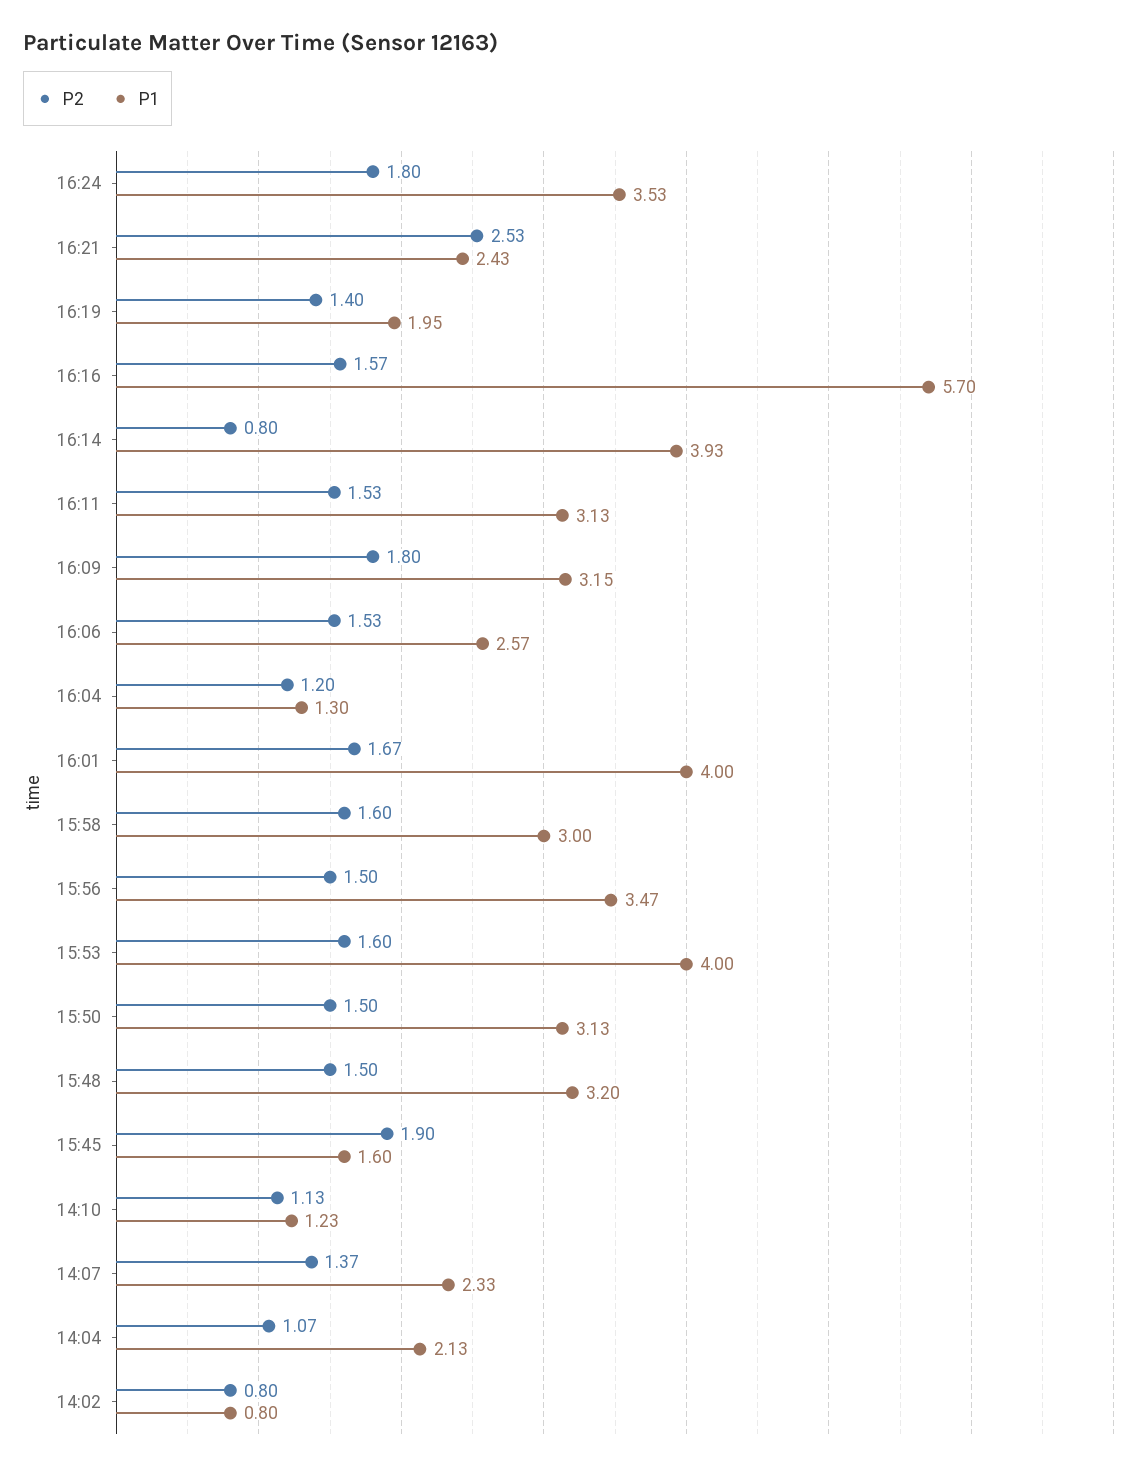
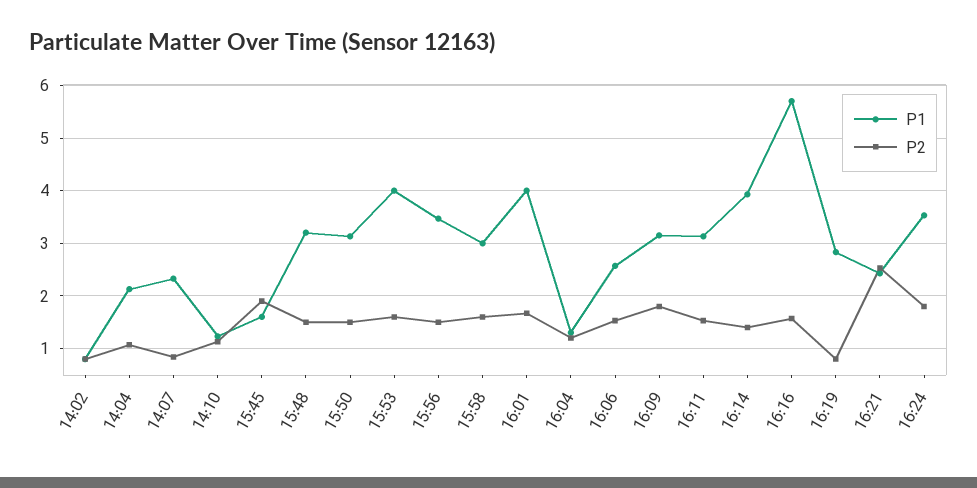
P2, 16:19: 1.4 -> 0.8
P1, 16:19: 1.95 -> 2.8
P2, 16:14: 0.8 -> 1.4
P2, 14:07: 1.37 -> 0.8

